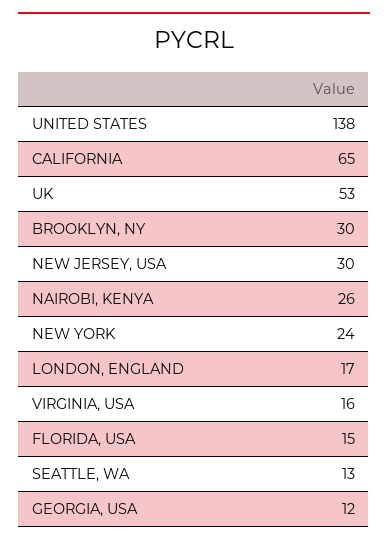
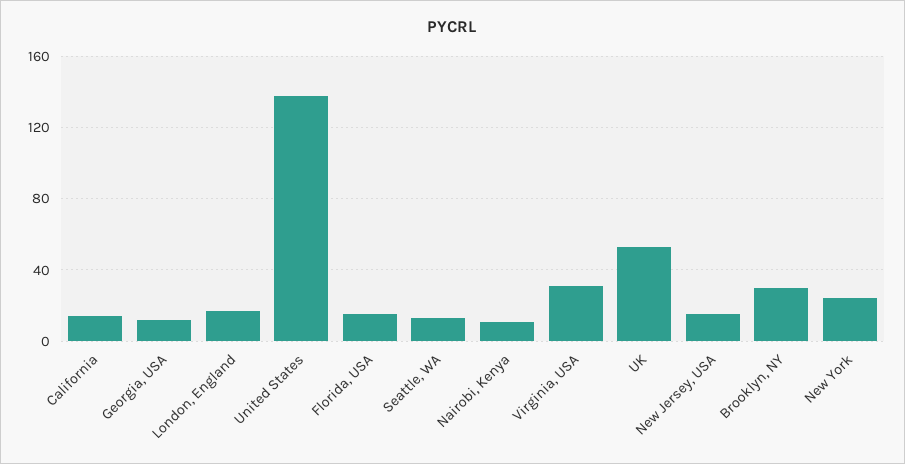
CALIFORNIA: 65 -> 15
NEW JERSEY, USA: 30 -> 15
NAIROBI, KENYA: 26 -> 10
VIRGINIA, USA: 16 -> 30

